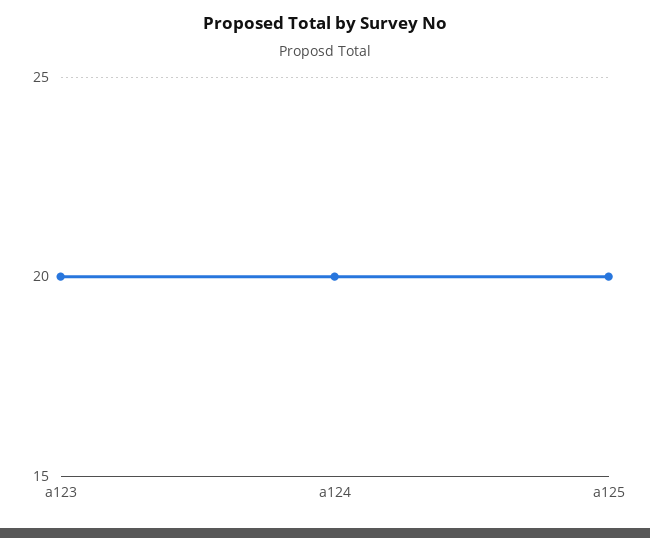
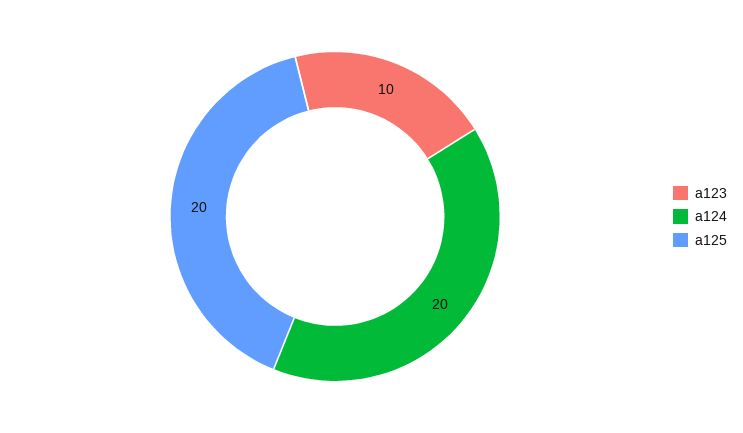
a123: 20 -> 10

